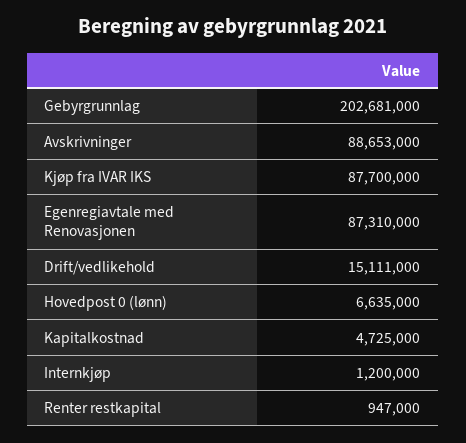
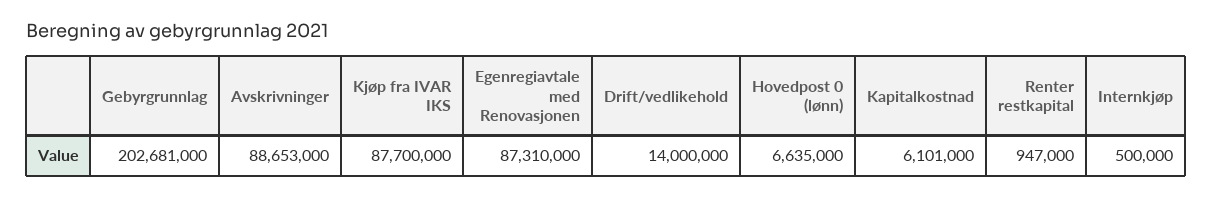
Drift/vedlikehold: 15111000 -> 14000000
Kapitalkostnad: 4725000 -> 6101000
Internkjøp: 1200000 -> 500000

